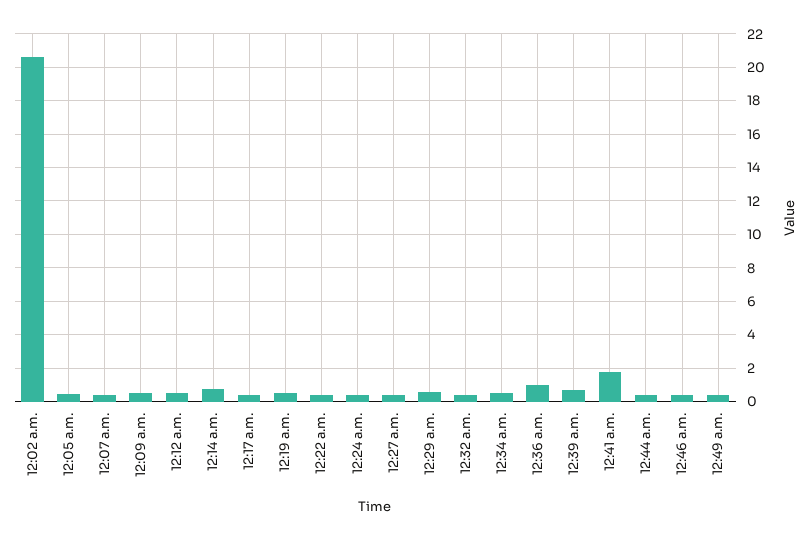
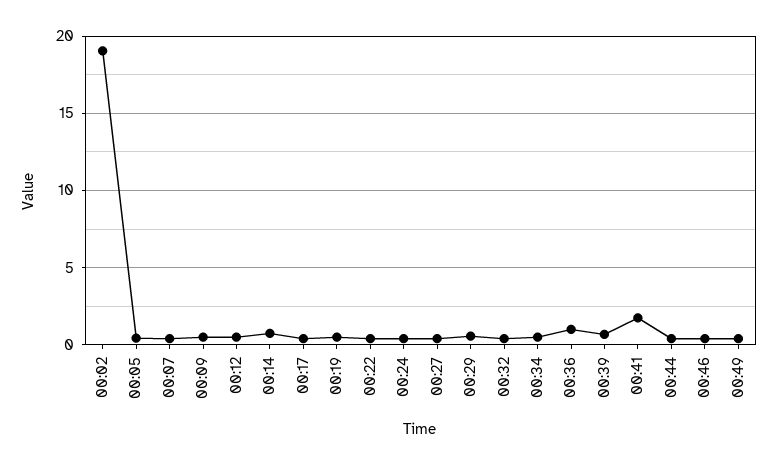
12:02 a.m.: 20.5 -> 19

